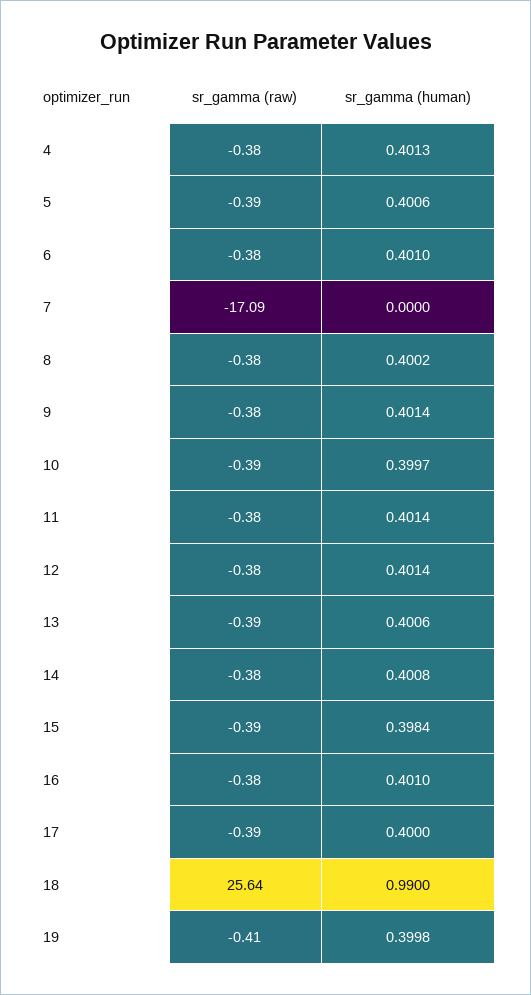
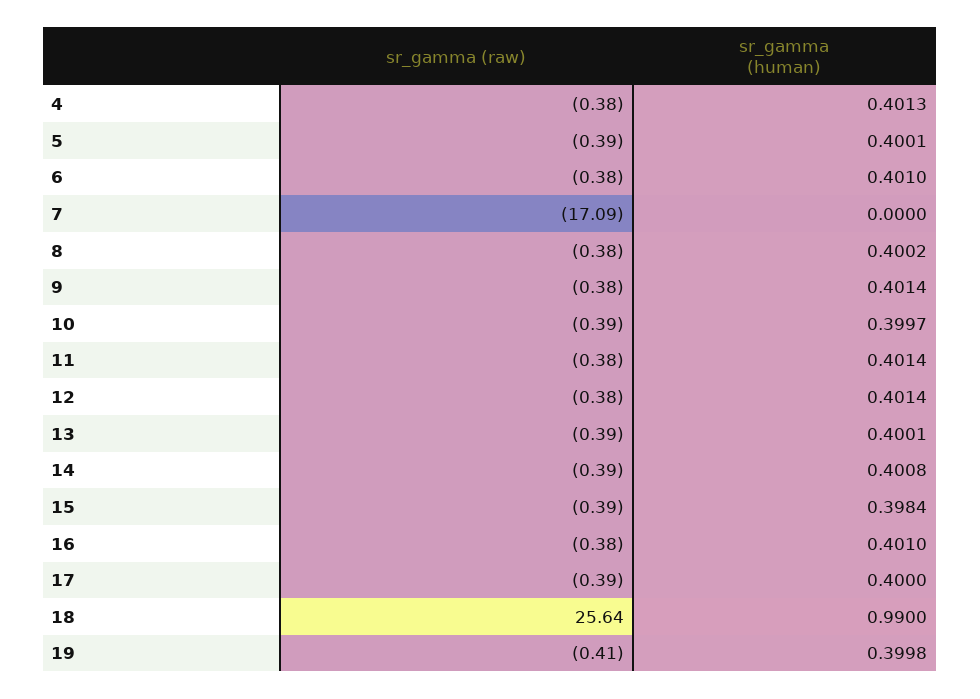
sr_gamma (human), 5: 0.4006 -> 0.4001
sr_gamma (human), 13: 0.4006 -> 0.4001
sr_gamma (raw), 14: -0.38 -> -0.39

